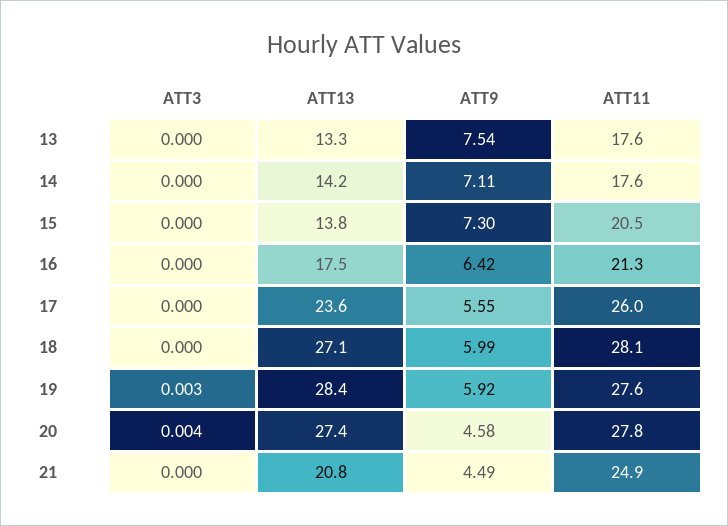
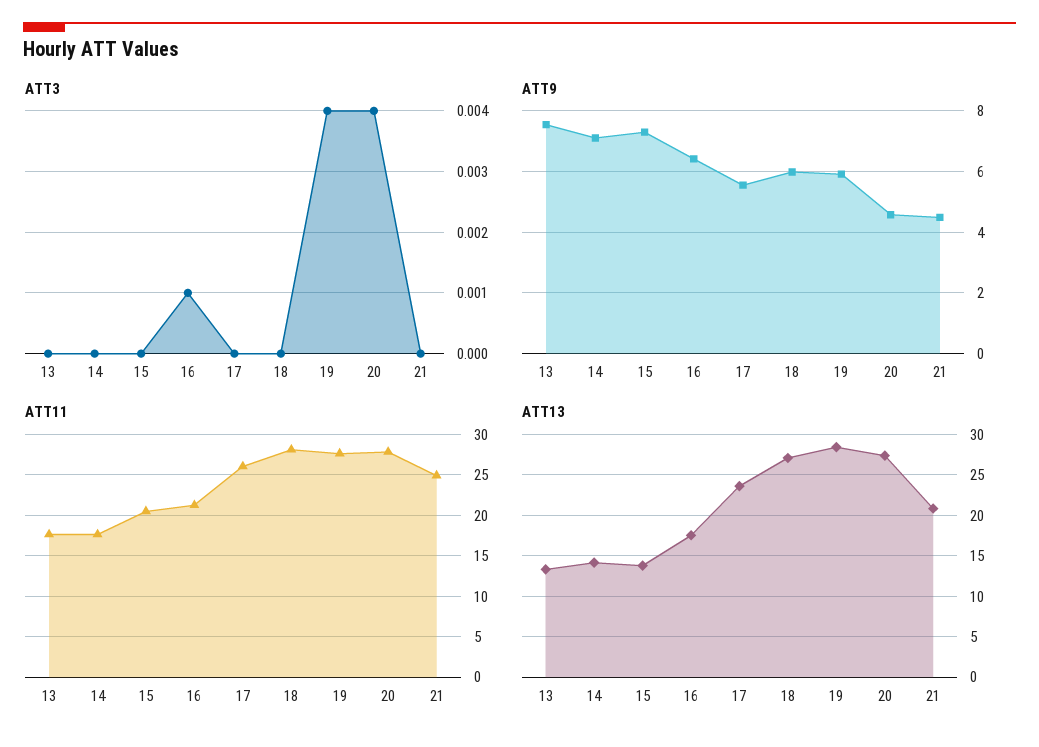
ATT3, 16: 0 -> 0.001
ATT3, 19: 0.003 -> 0.004

